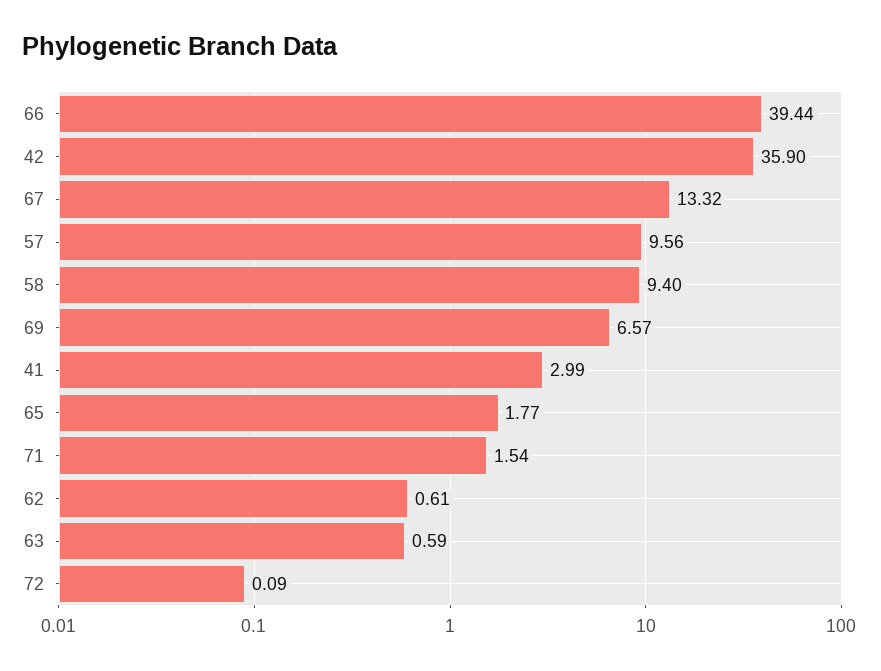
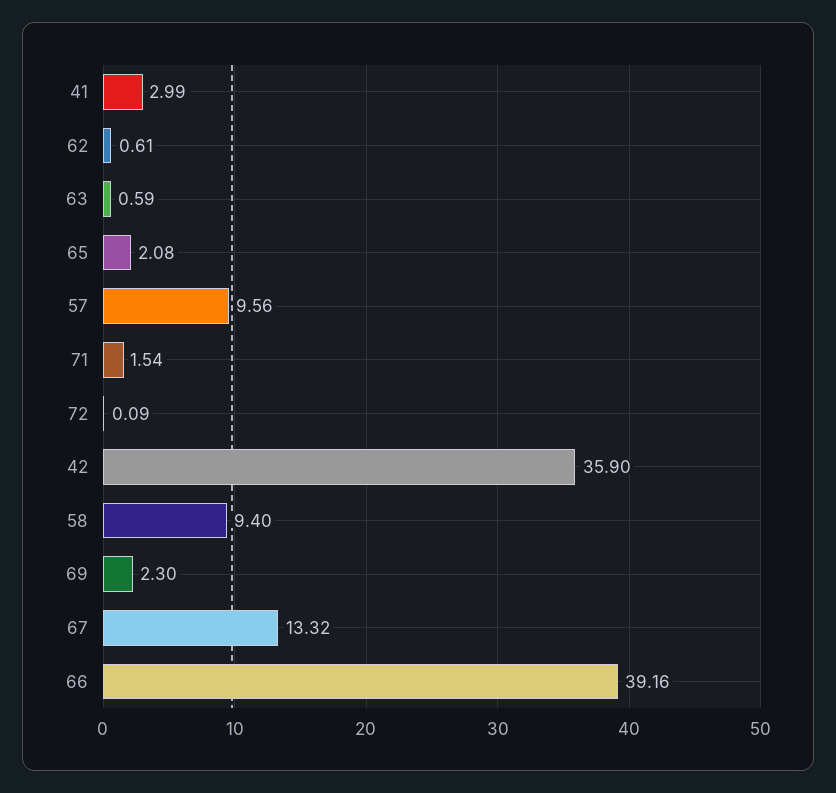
66: 39.44 -> 39.16
69: 6.57 -> 2.3
65: 1.77 -> 2.08

